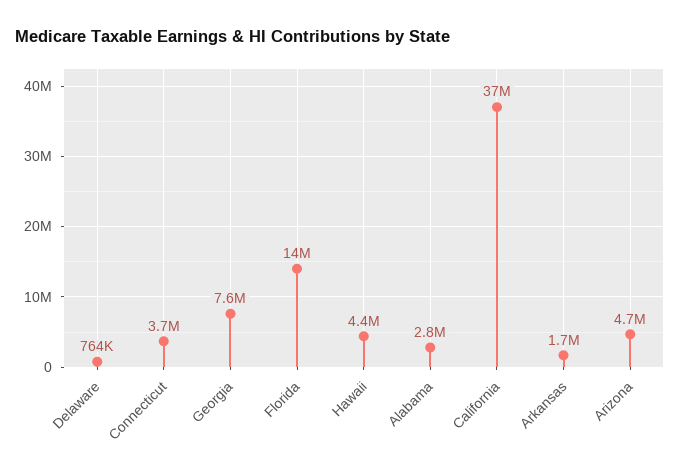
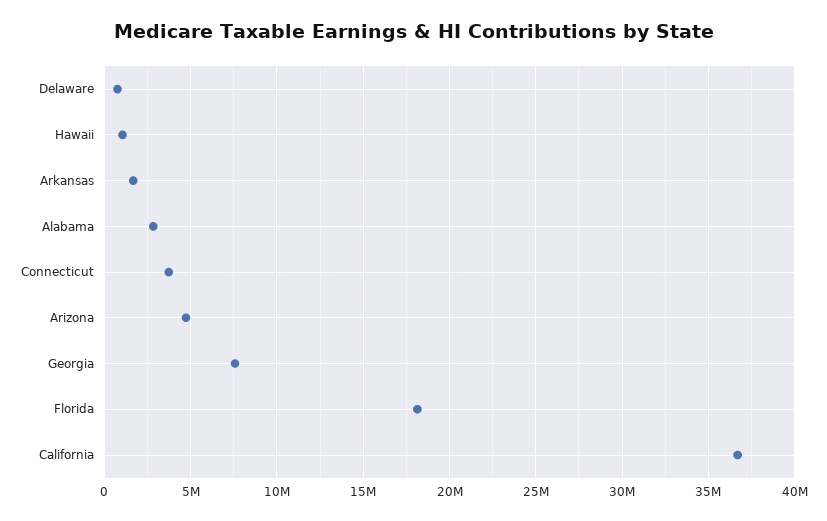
Florida: 14000000 -> 18000000
Hawaii: 4400000 -> 1000000

